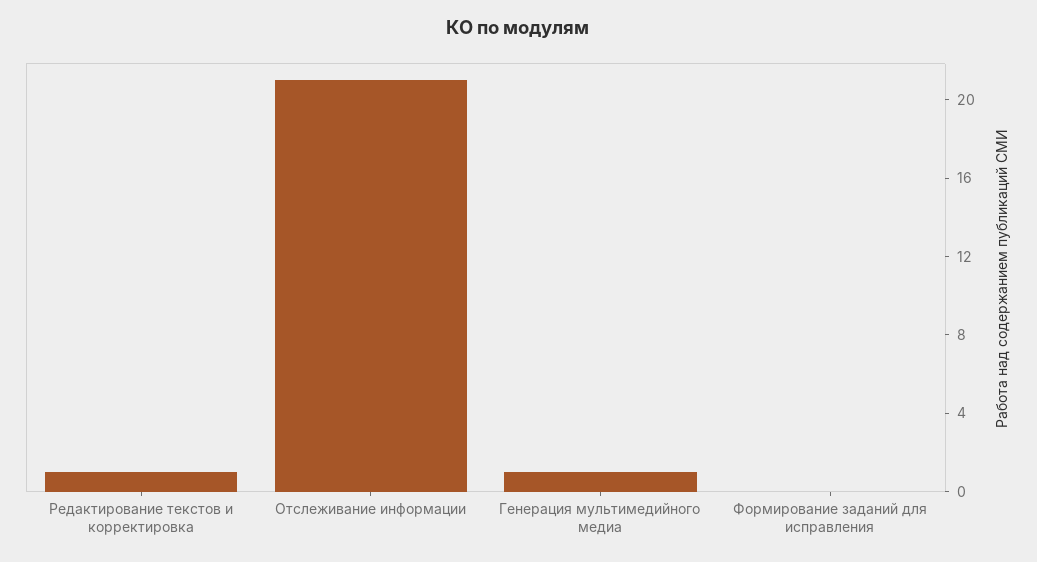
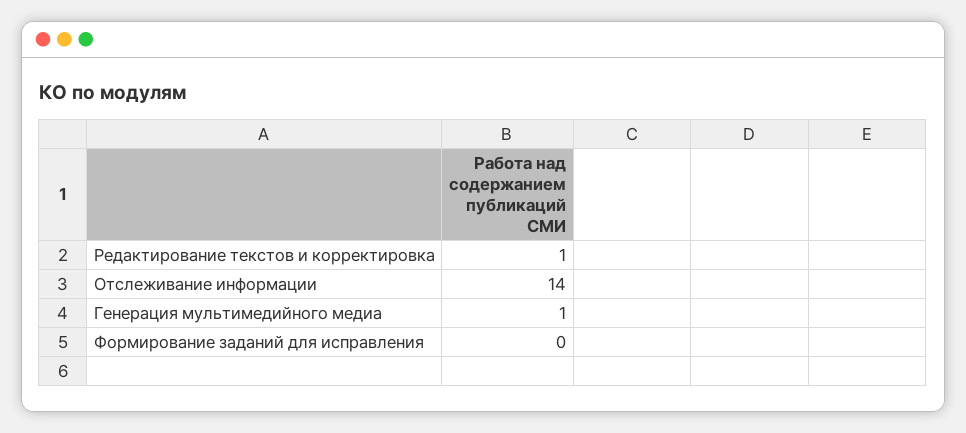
Отслеживание информации: 21 -> 14

